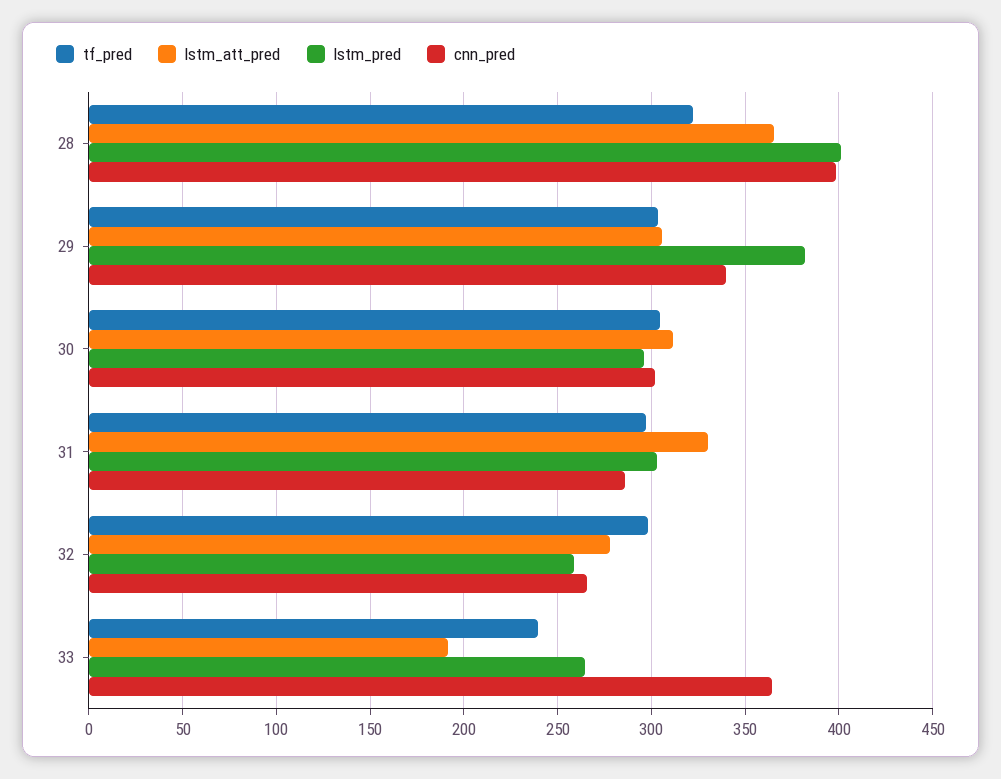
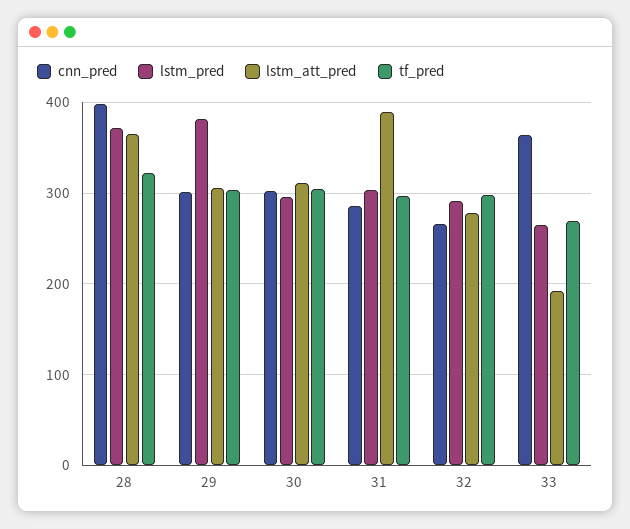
lstm_pred, 28: 400 -> 370
cnn_pred, 29: 340 -> 300
lstm_att_pred, 31: 330 -> 390
lstm_pred, 32: 260 -> 290
tf_pred, 33: 240 -> 270

